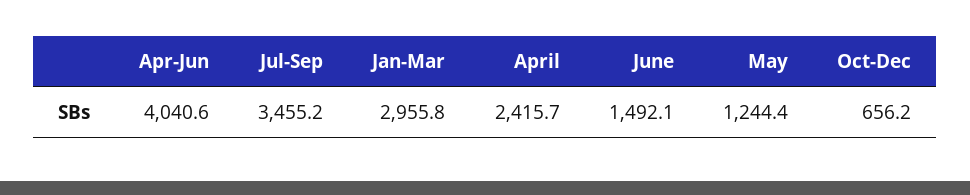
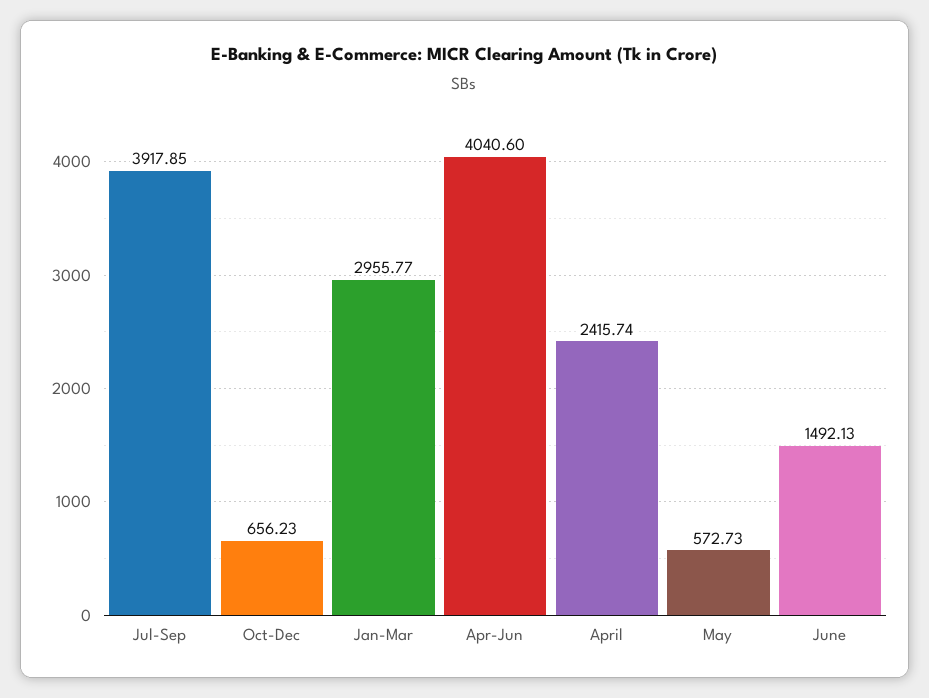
Jul-Sep: 3455.2 -> 3917.85
May: 1244.4 -> 572.73

